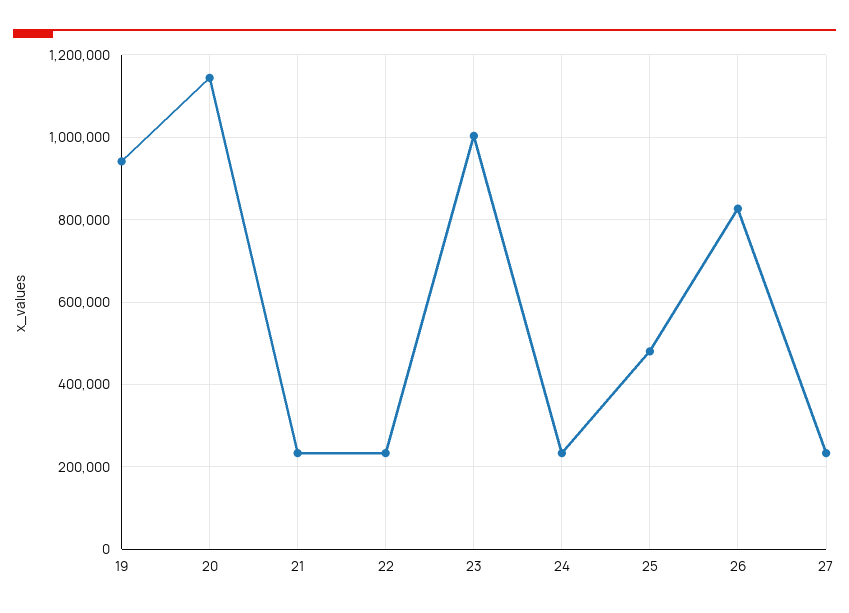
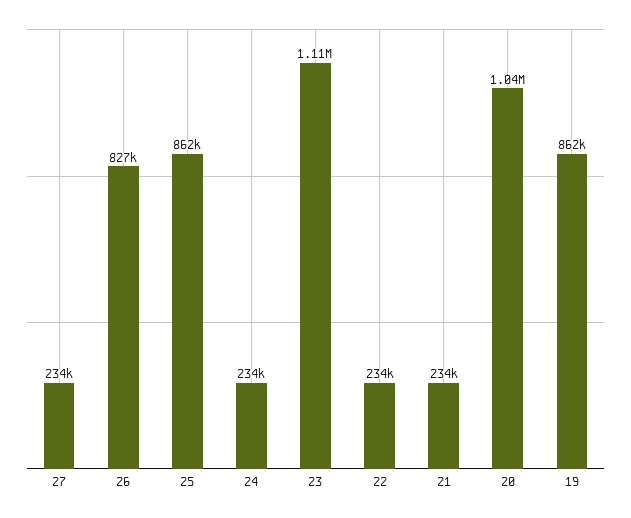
19: 940000 -> 862000
20: 1140000 -> 1040000
23: 1000000 -> 1110000
25: 480000 -> 862000

